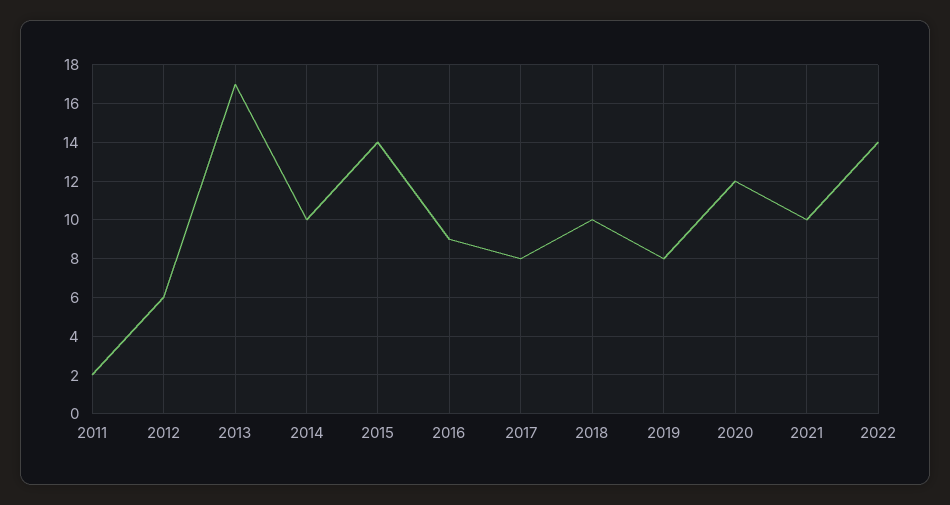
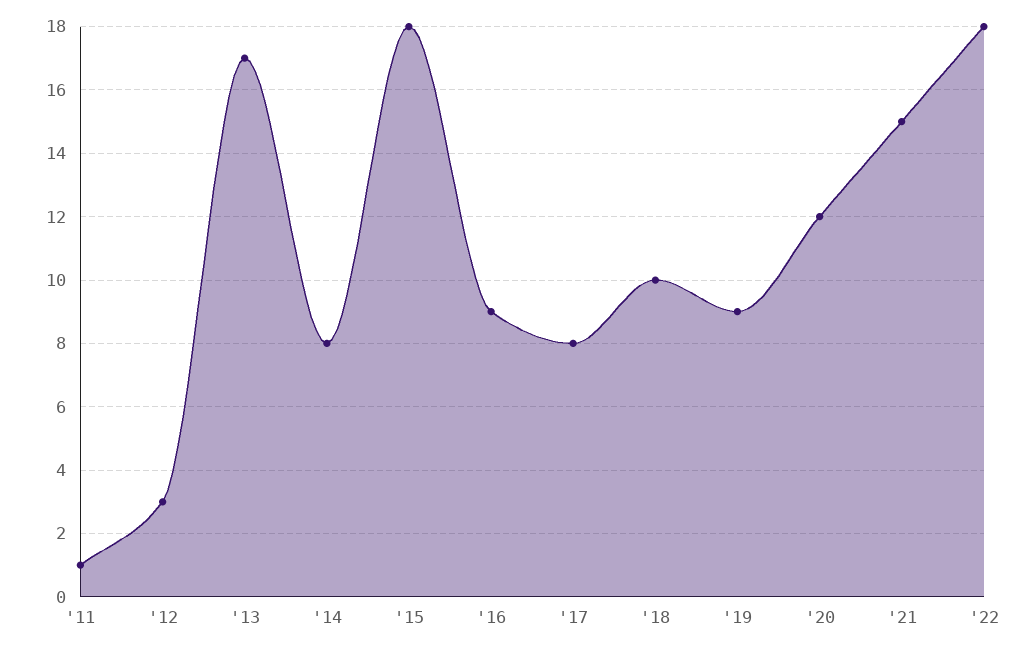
2011: 2 -> 1
2012: 6 -> 3
2014: 10 -> 8
2015: 14 -> 18
2019: 8 -> 9
2021: 10 -> 15
2022: 14 -> 18

